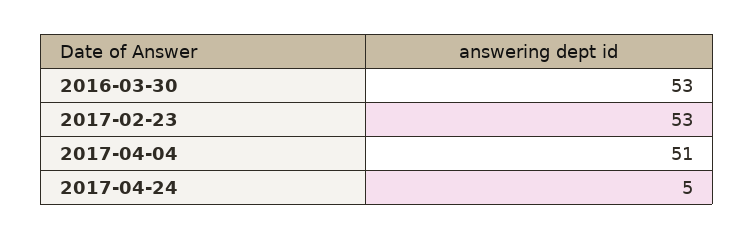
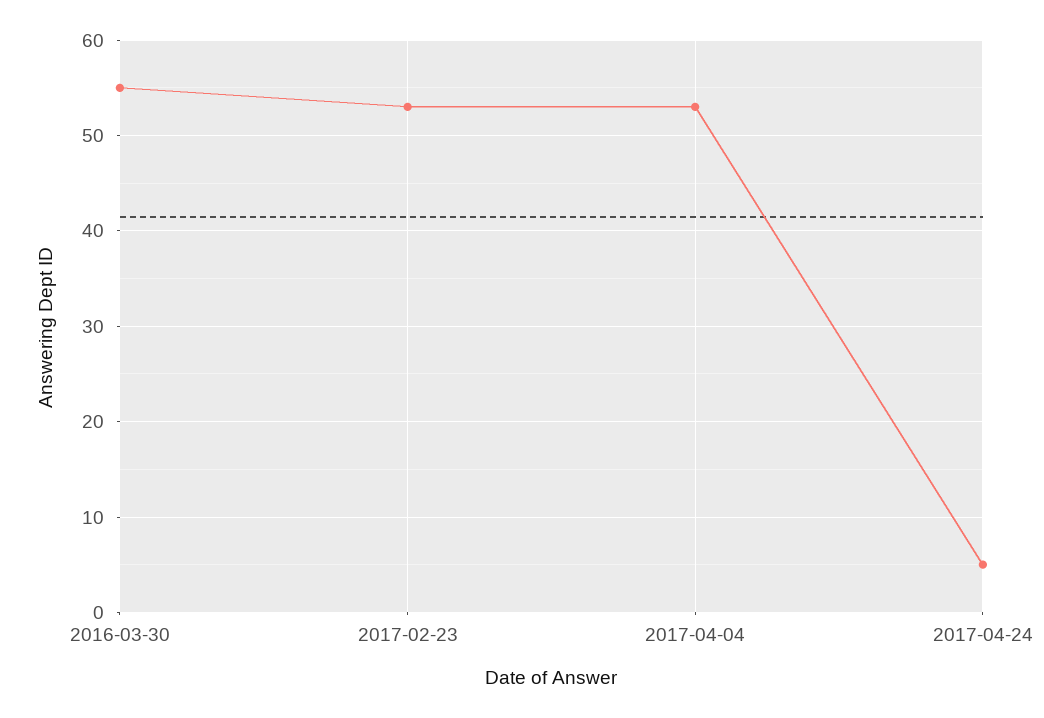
2016-03-30: 53 -> 55
2017-04-04: 51 -> 53

